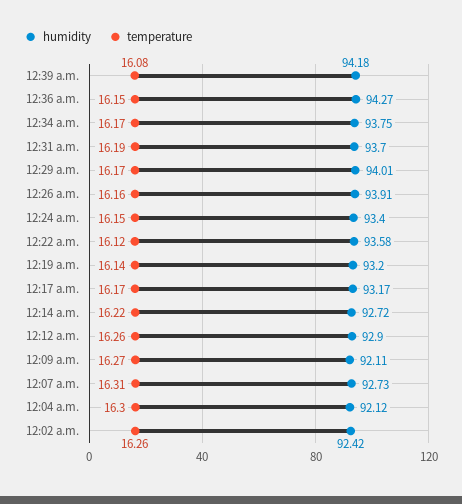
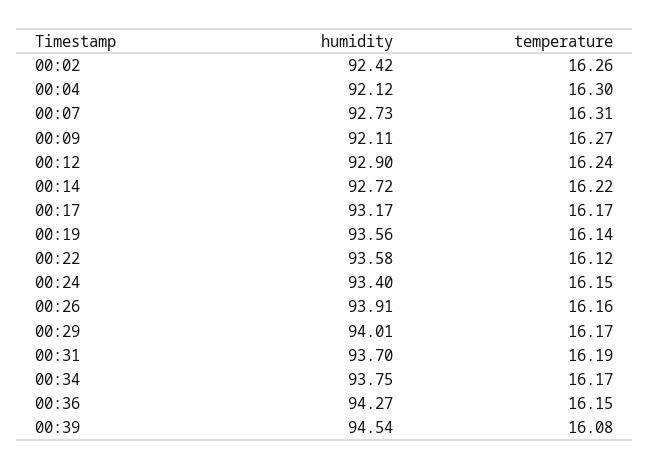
humidity, 12:39 a.m.: 94.18 -> 94.54
humidity, 12:19 a.m.: 93.2 -> 93.56
temperature, 12:12 a.m.: 16.26 -> 16.24

